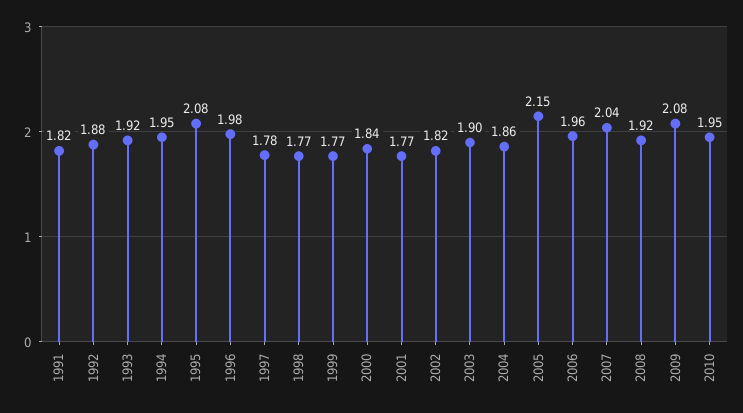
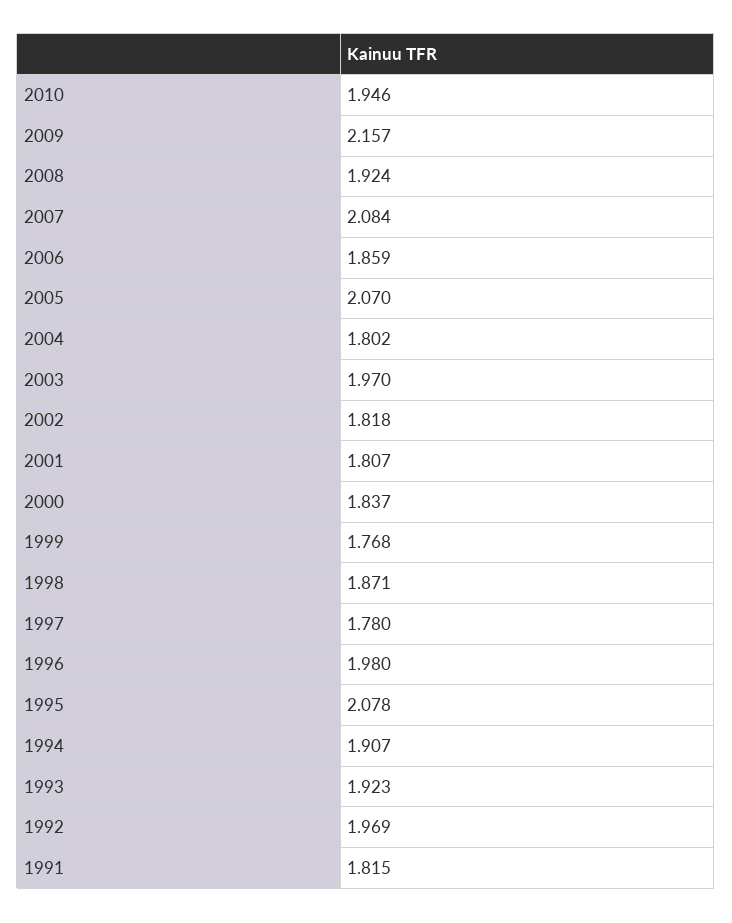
1992: 1.88 -> 1.969
1994: 1.95 -> 1.907
1998: 1.77 -> 1.871
2001: 1.77 -> 1.807
2003: 1.9 -> 1.97
2004: 1.86 -> 1.802
2005: 2.15 -> 2.07
2006: 1.96 -> 1.859
2007: 2.04 -> 2.084
2009: 2.08 -> 2.157

